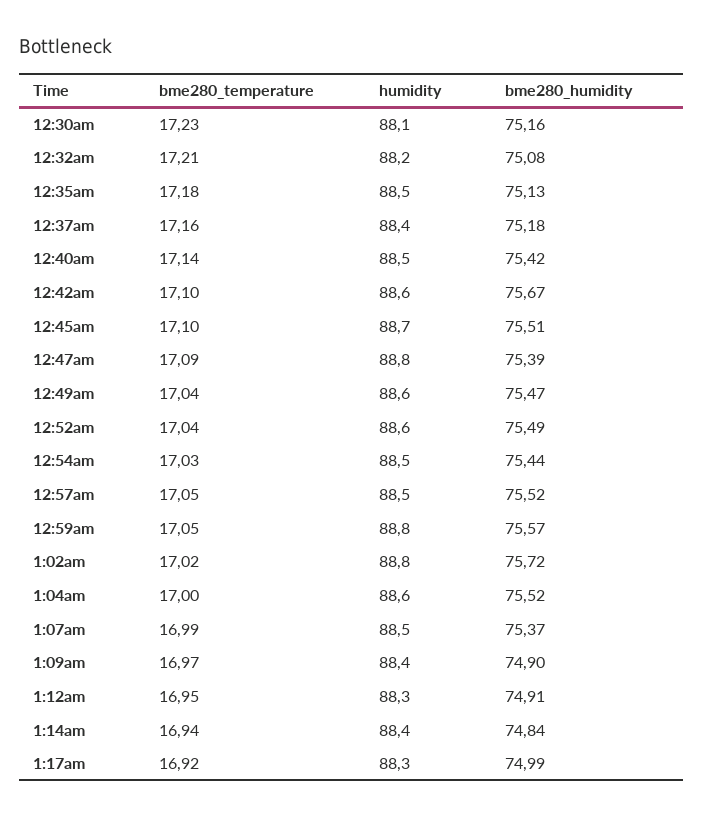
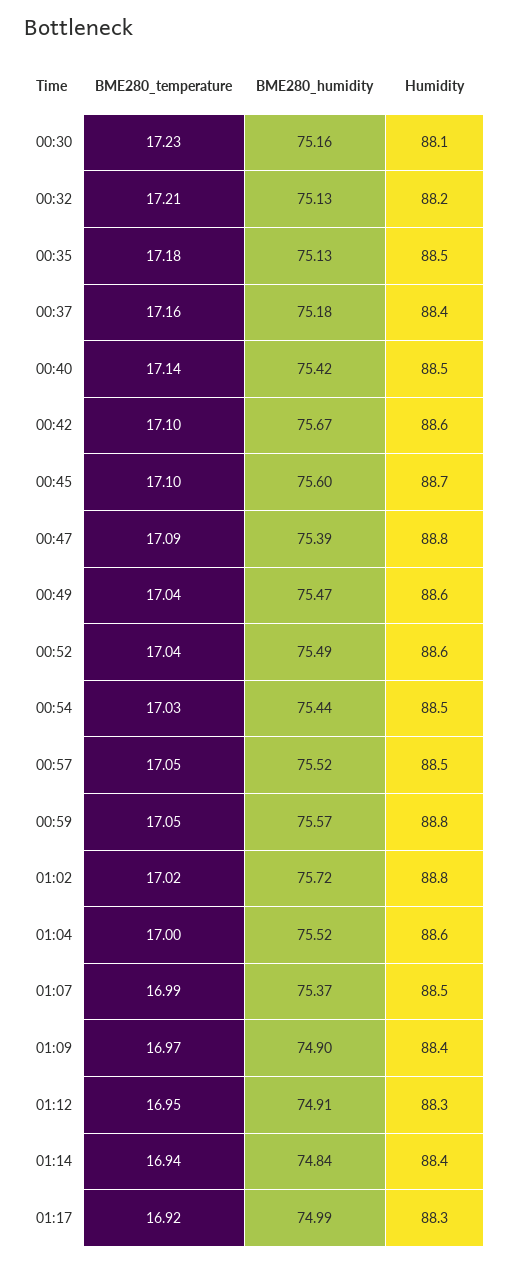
bme280_humidity, 12:32am: 75.08 -> 75.13
bme280_humidity, 12:45am: 75.51 -> 75.6

